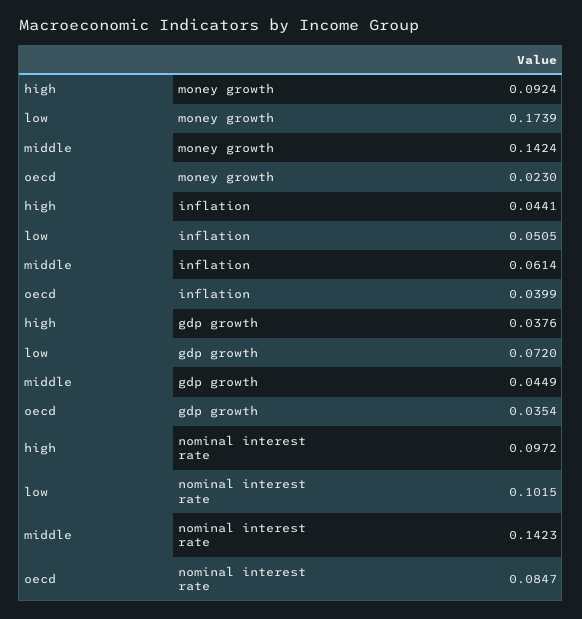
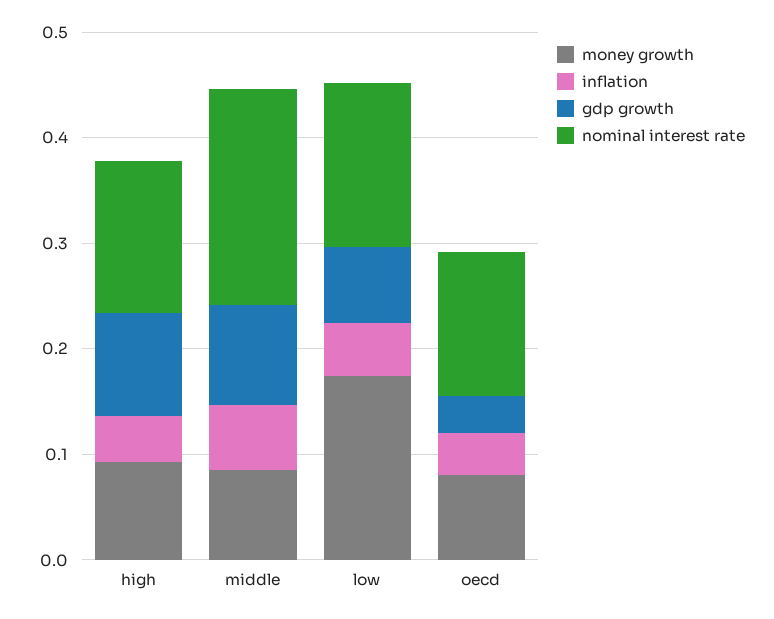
money growth, middle: 0.1424 -> 0.08
money growth, oecd: 0.023 -> 0.08
gdp growth, high: 0.0376 -> 0.1
gdp growth, middle: 0.0449 -> 0.1
nominal interest rate, high: 0.0972 -> 0.14
nominal interest rate, low: 0.1015 -> 0.16
nominal interest rate, middle: 0.1423 -> 0.2
nominal interest rate, oecd: 0.0847 -> 0.14

